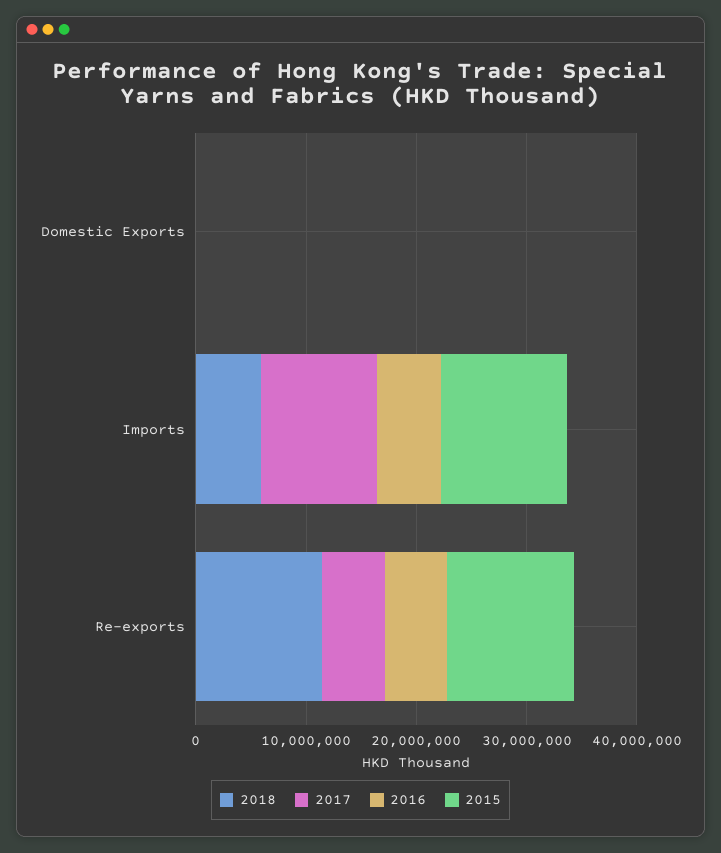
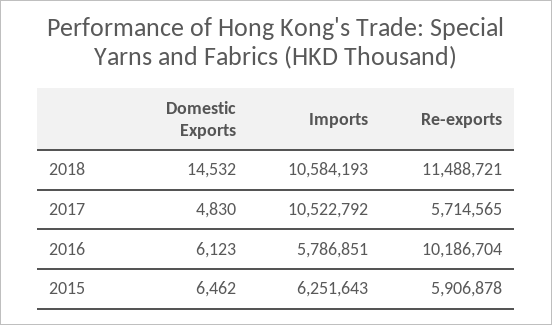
2018, Imports: 6000000 -> 10584193
2015, Imports: 12000000 -> 6251643
2016, Re-exports: 6000000 -> 10186704
2015, Re-exports: 12000000 -> 5906878

